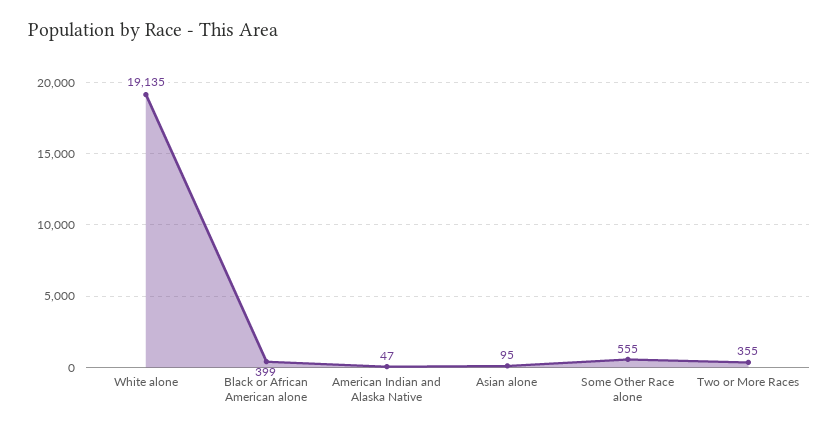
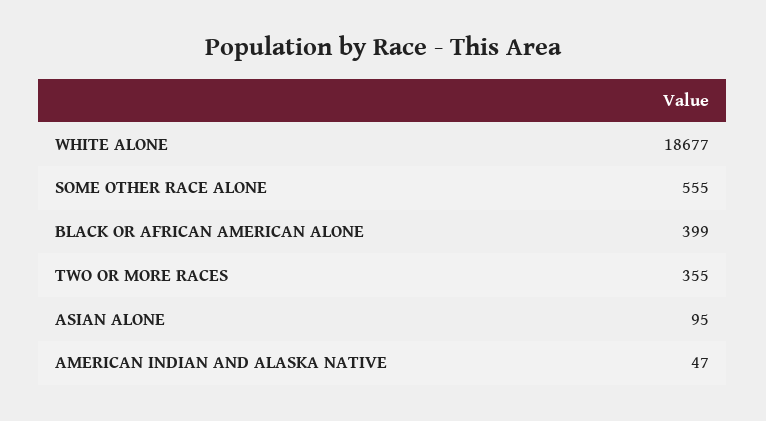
White alone: 19135 -> 18677

